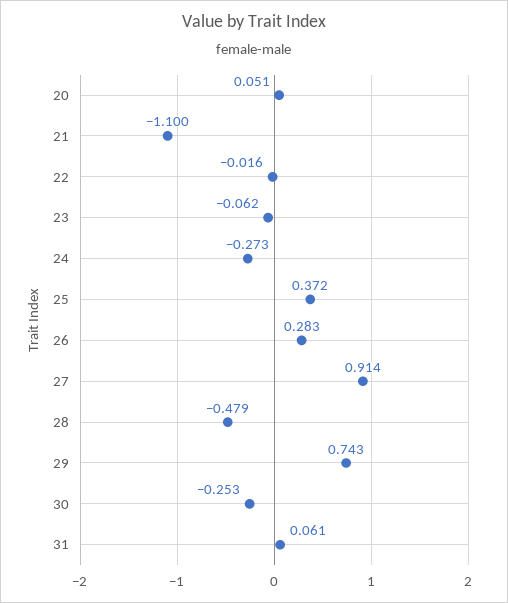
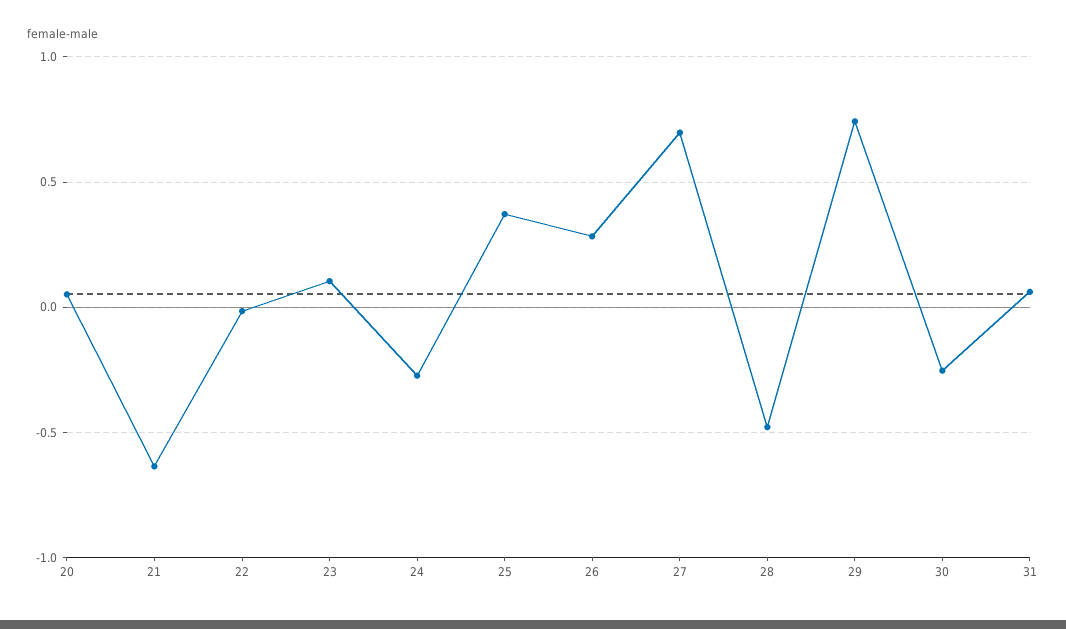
21: -1.1 -> -0.65
23: -0.062 -> 0.1
27: 0.914 -> 0.7

